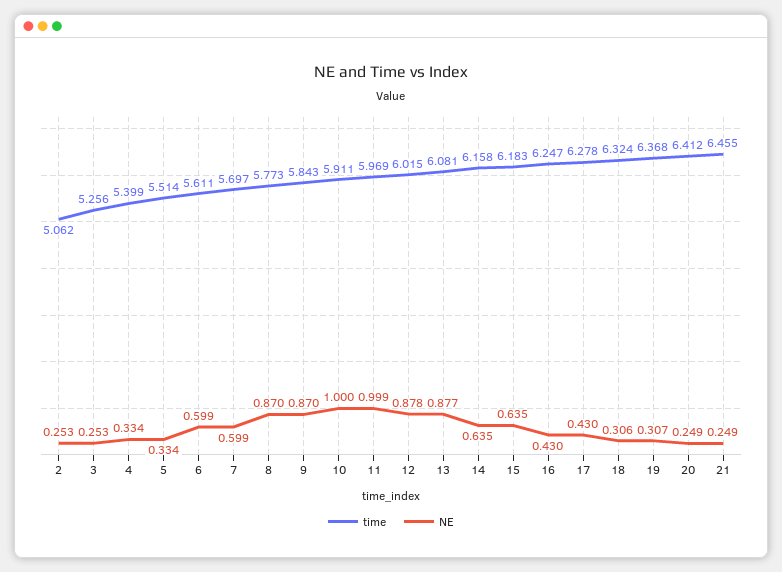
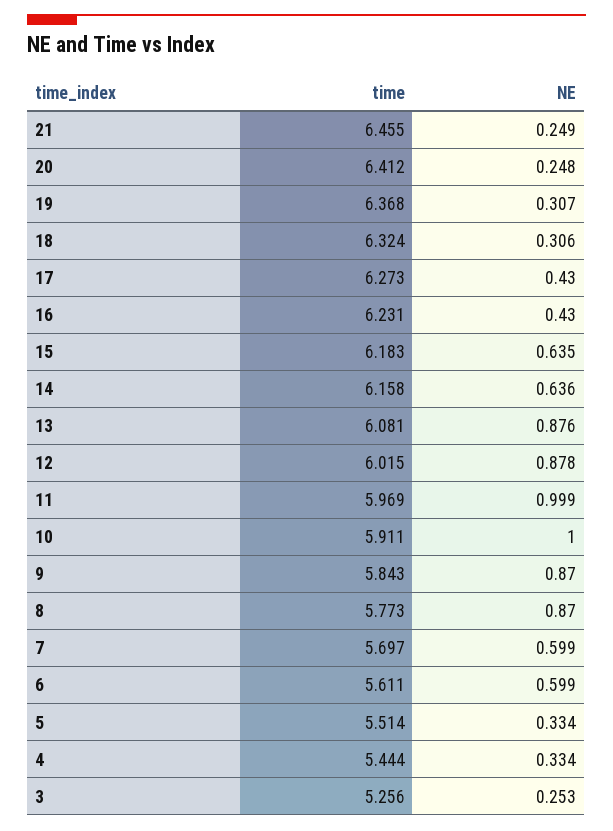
time, 2: 5.062 -> none
NE, 2: 0.253 -> none
time, 4: 5.399 -> 5.444
NE, 13: 0.877 -> 0.876
NE, 14: 0.635 -> 0.636
time, 16: 6.247 -> 6.231
time, 17: 6.278 -> 6.273
NE, 20: 0.249 -> 0.248

